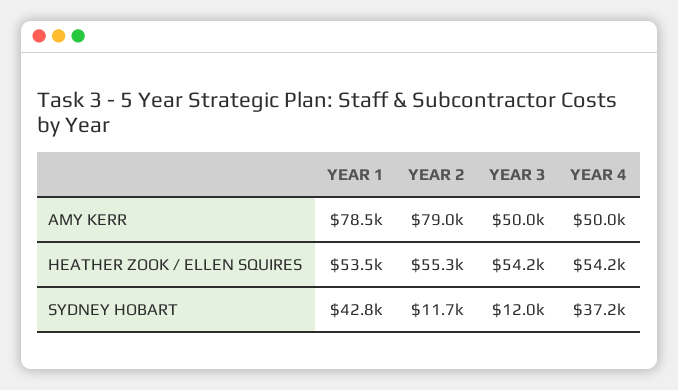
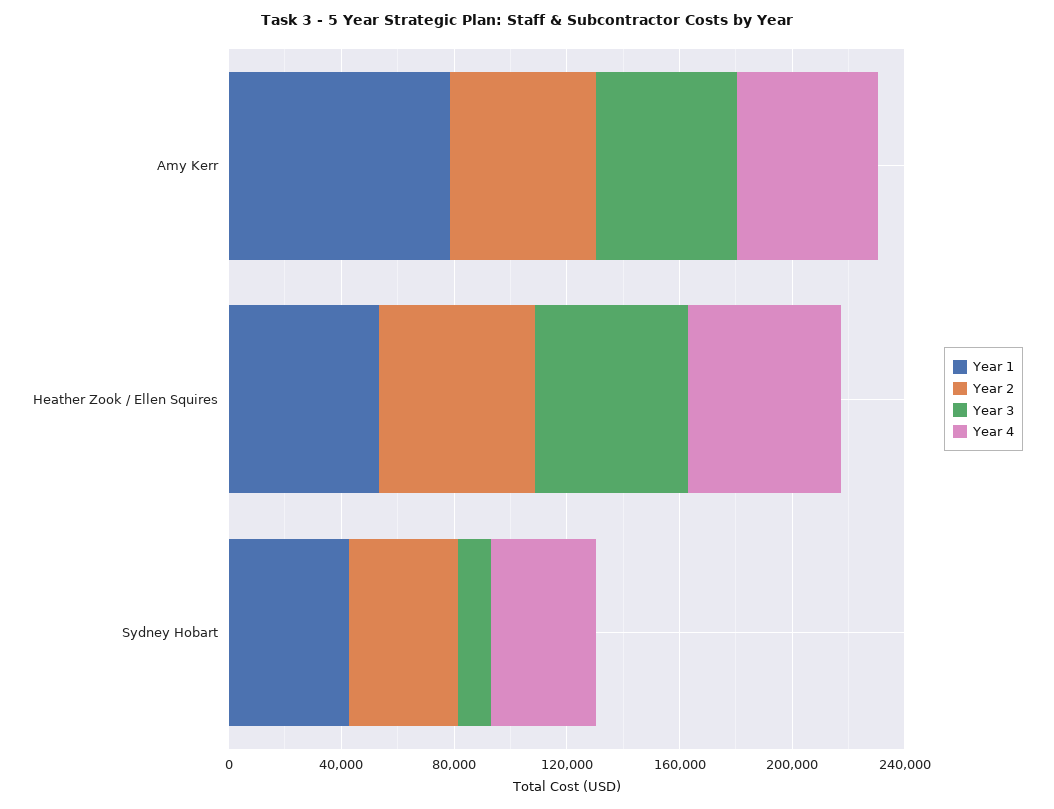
YEAR 2, AMY KERR: 79000 -> 50000
YEAR 2, SYDNEY HOBART: 11700 -> 40000

